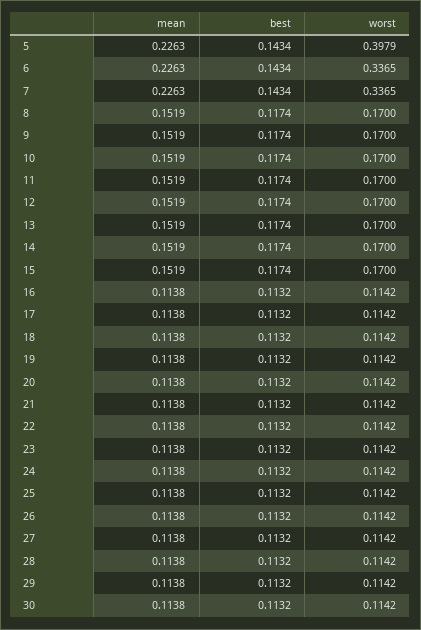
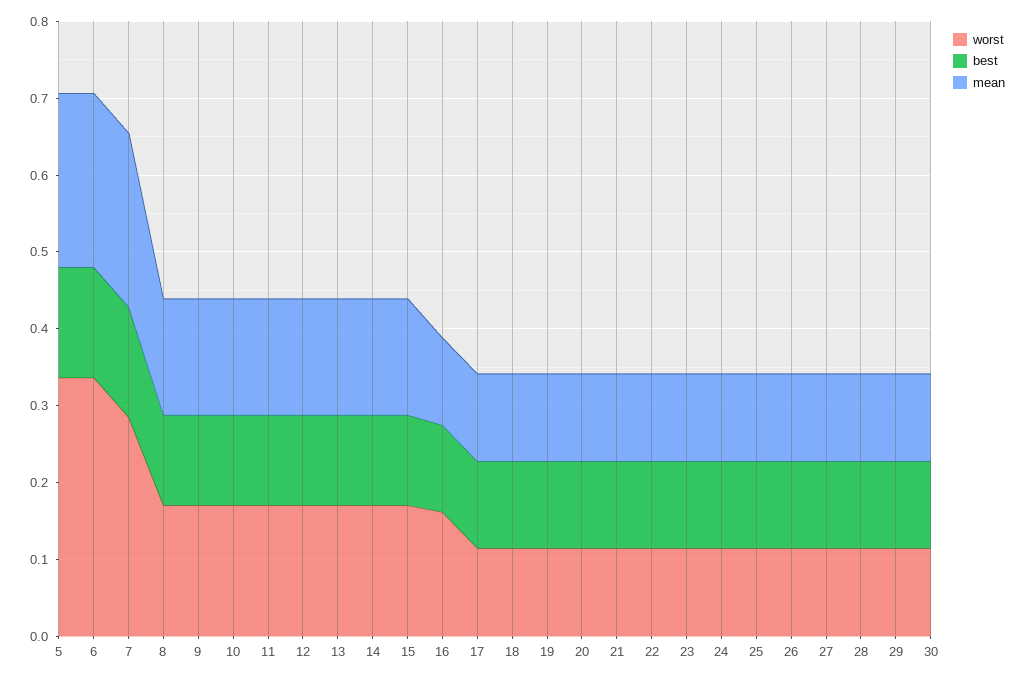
worst, 5: 0.3979 -> 0.34
worst, 7: 0.3365 -> 0.28
worst, 16: 0.1142 -> 0.16

